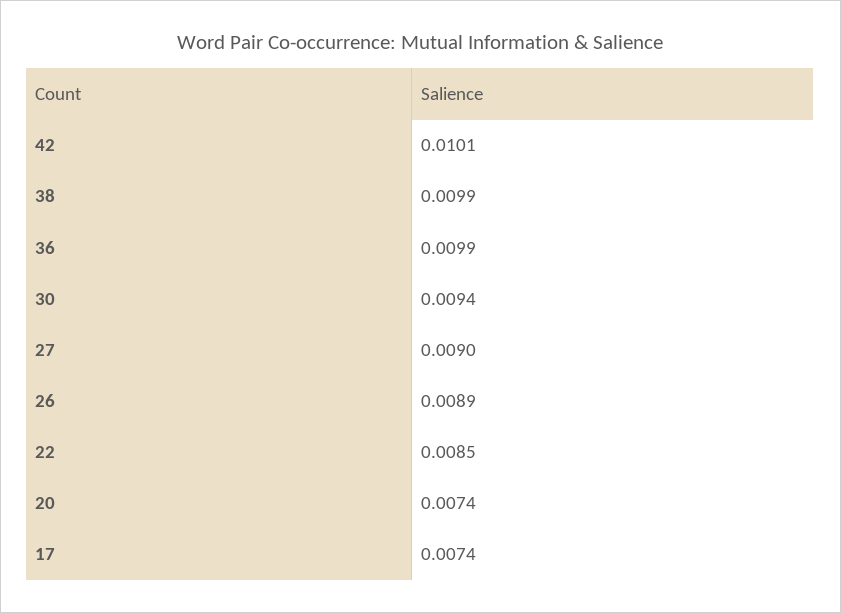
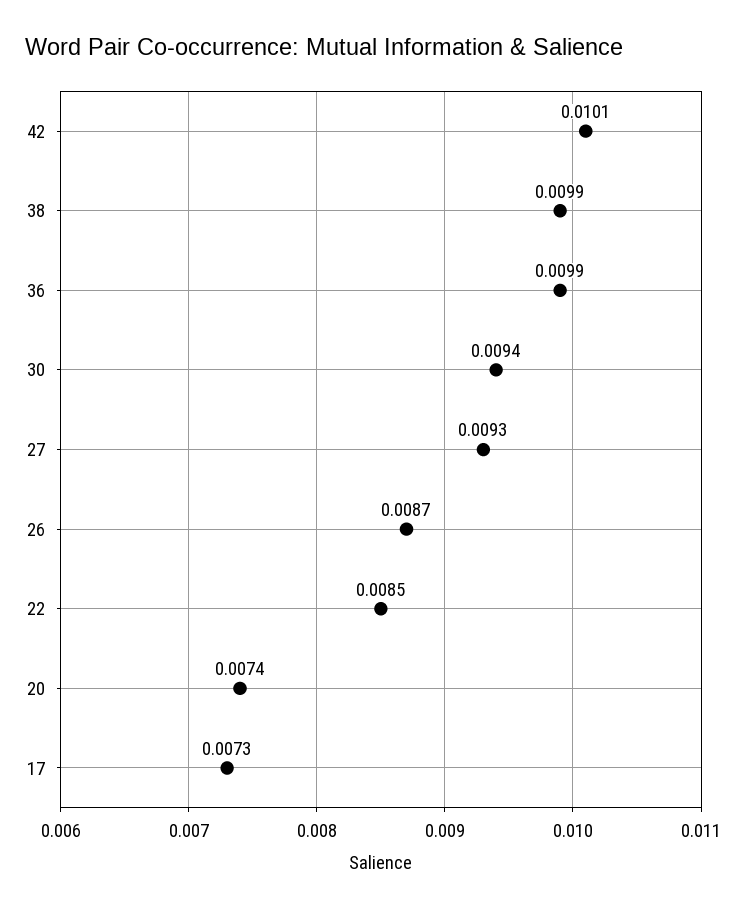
27: 0.009 -> 0.0093
26: 0.0089 -> 0.0087
17: 0.0074 -> 0.0073

